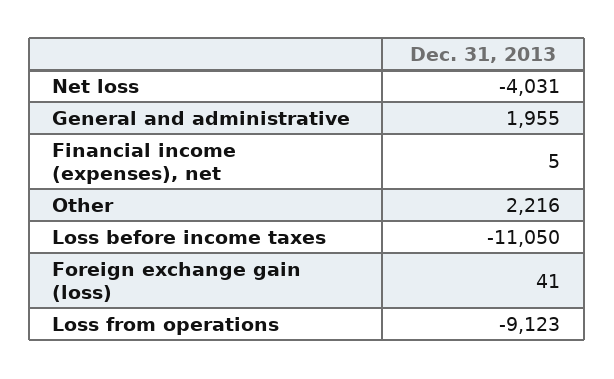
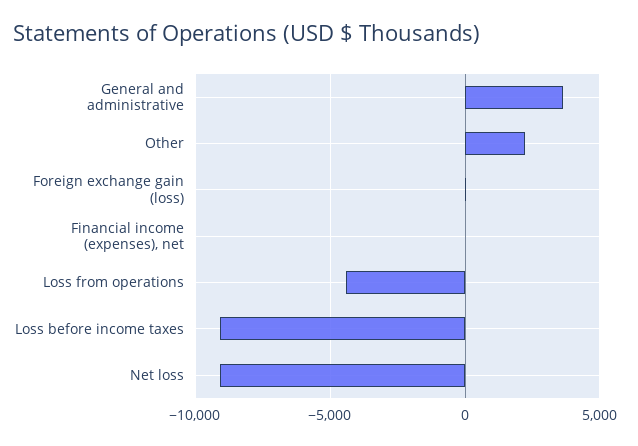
Net loss: -4031 -> -9000
General and administrative: 1955 -> 3500
Loss before income taxes: -11050 -> -9000
Loss from operations: -9123 -> -4500

